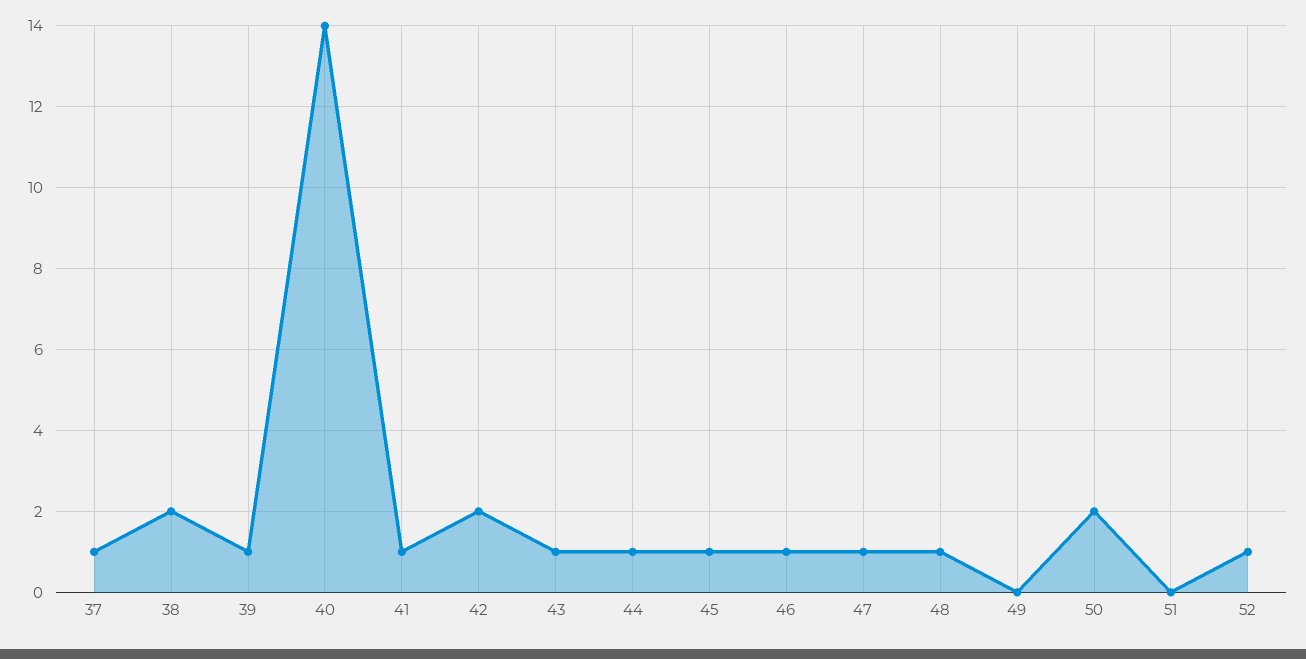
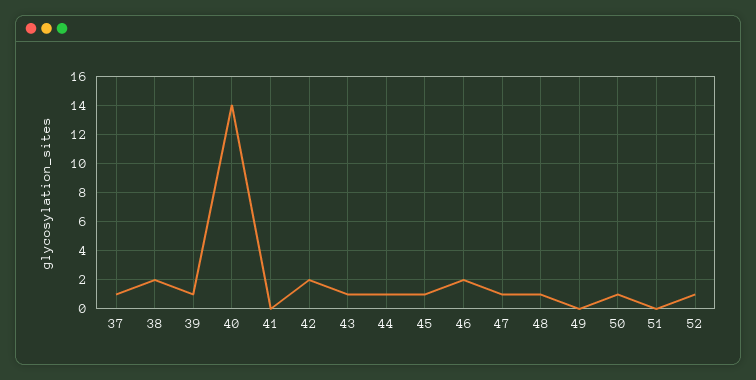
41: 1 -> 0
46: 1 -> 2
50: 2 -> 1

